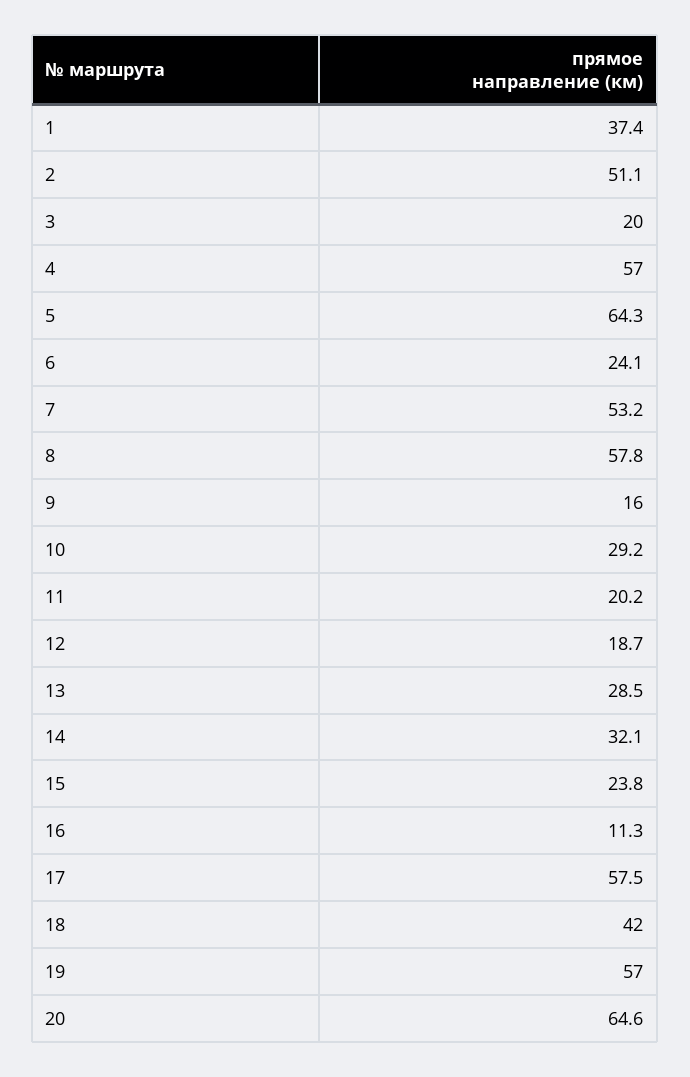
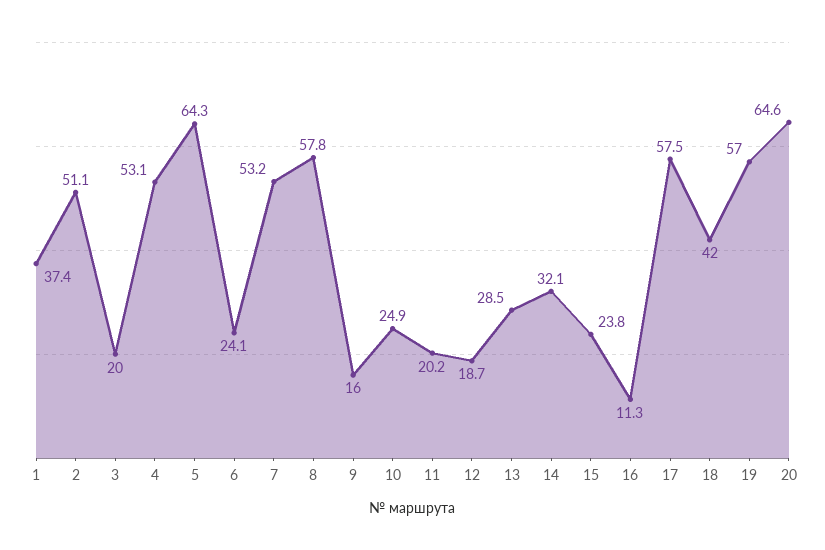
4: 57 -> 53.1
10: 29.2 -> 24.9

